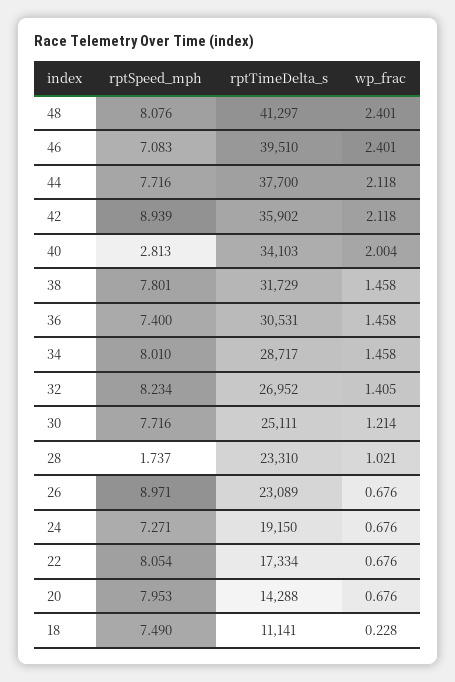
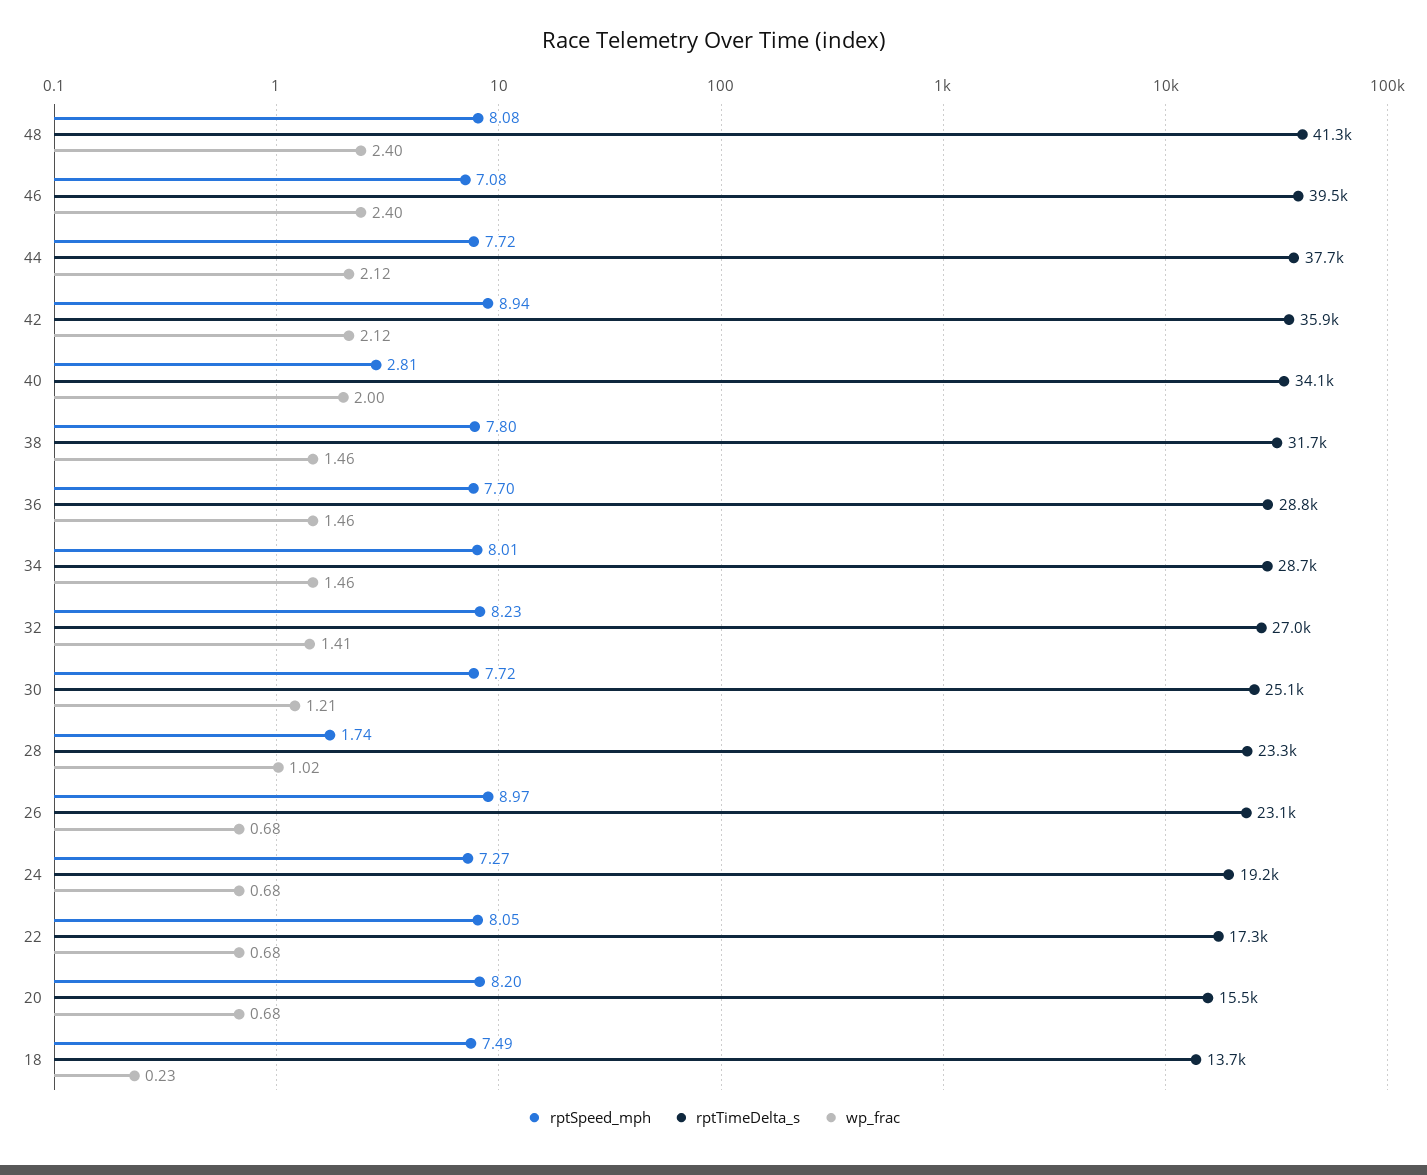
rptSpeed_mph, 36: 7.4 -> 7.7
rptTimeDelta_s, 36: 30531 -> 28800
rptSpeed_mph, 20: 7.953 -> 8.2
rptTimeDelta_s, 20: 14288 -> 15500
rptTimeDelta_s, 18: 11141 -> 13700

